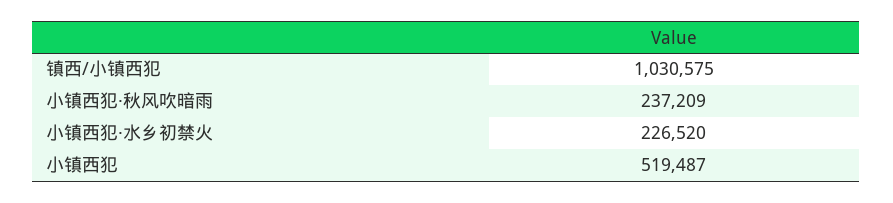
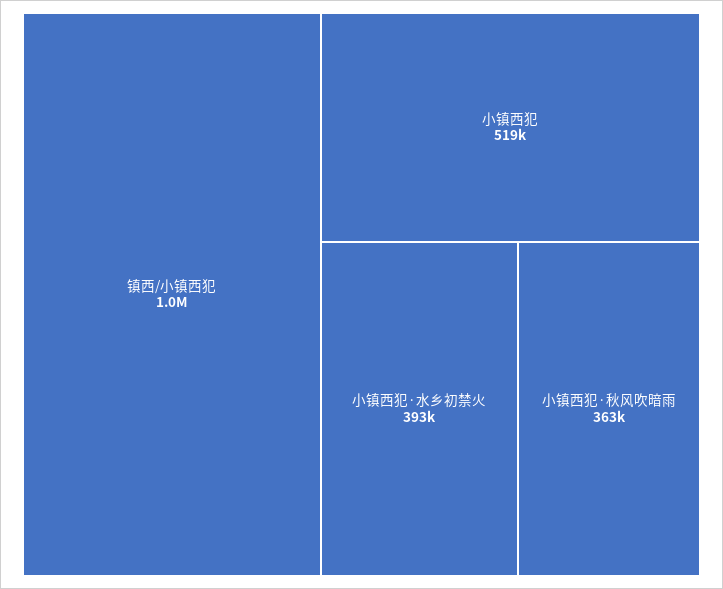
小镇西犯·秋风吹暗雨: 237209 -> 363000
小镇西犯·水乡初禁火: 226520 -> 393000

